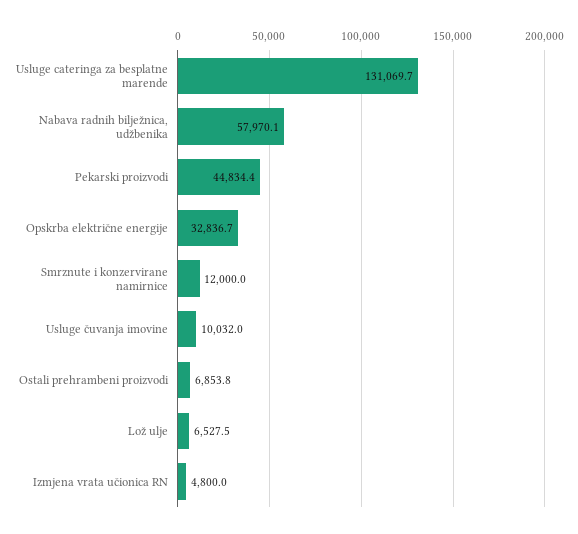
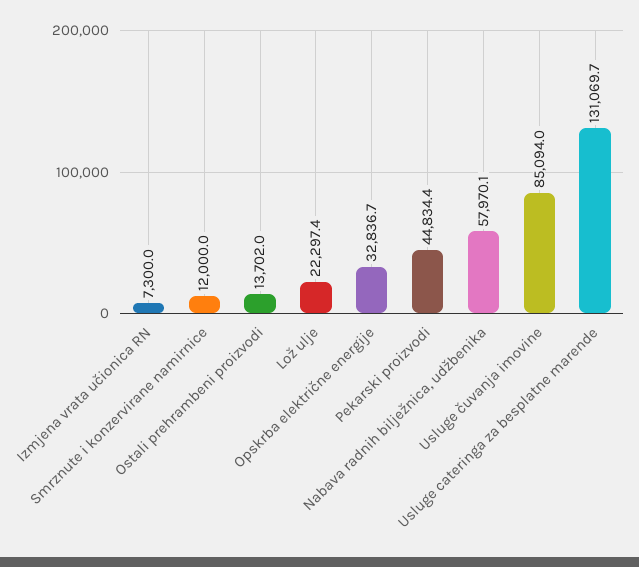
Usluge čuvanja imovine: 10032 -> 85094
Ostali prehrambeni proizvodi: 6853.8 -> 13702
Lož ulje: 6527.5 -> 22297.4
Izmjena vrata učionica RN: 4800 -> 7300

